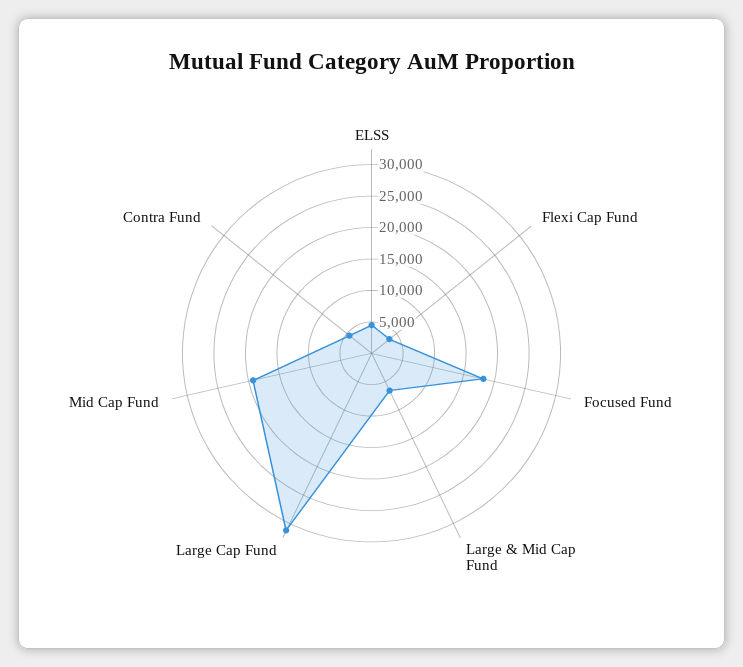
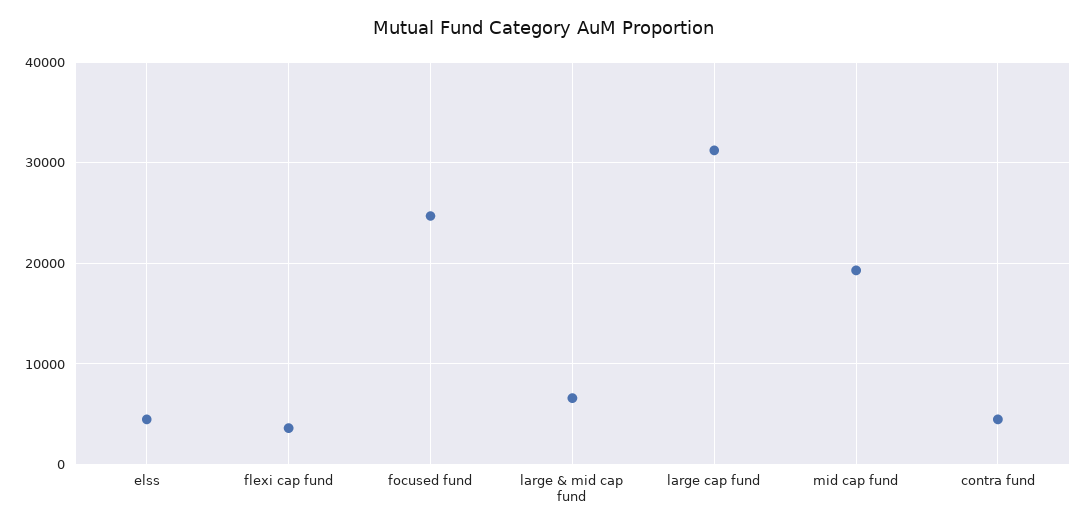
Focused Fund: 17500 -> 25000

